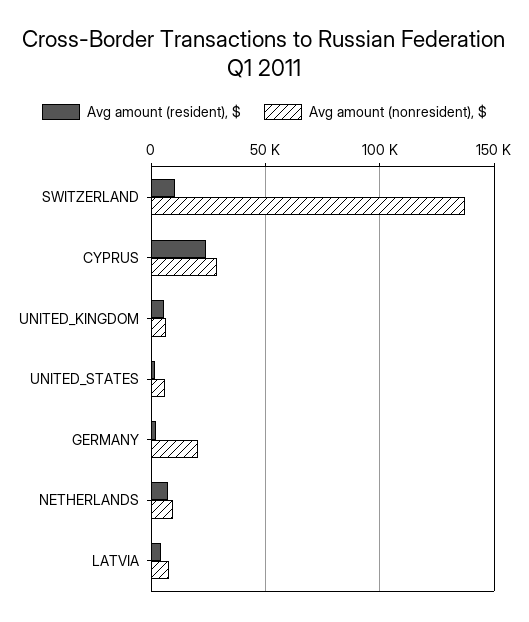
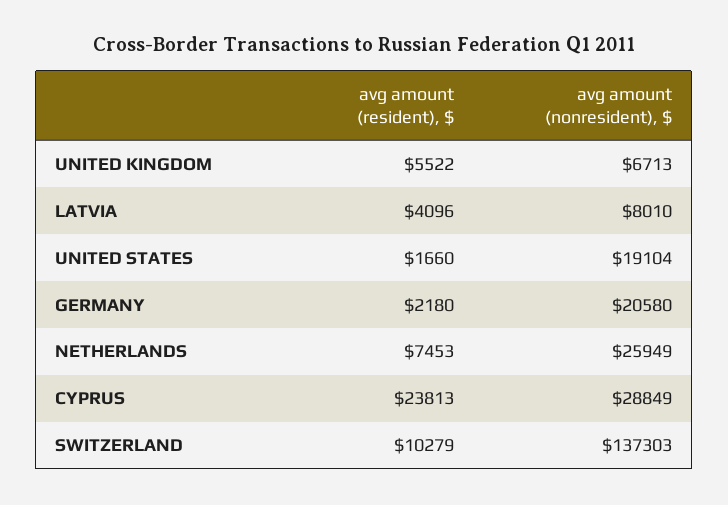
Avg amount (nonresident), $, UNITED_STATES: 5000 -> 19104
Avg amount (nonresident), $, NETHERLANDS: 10000 -> 25949

